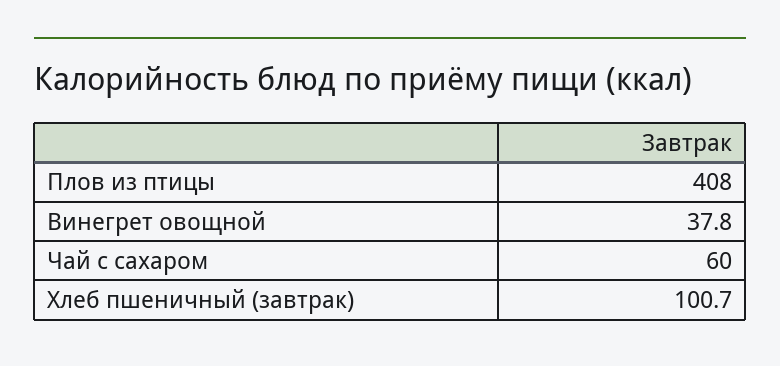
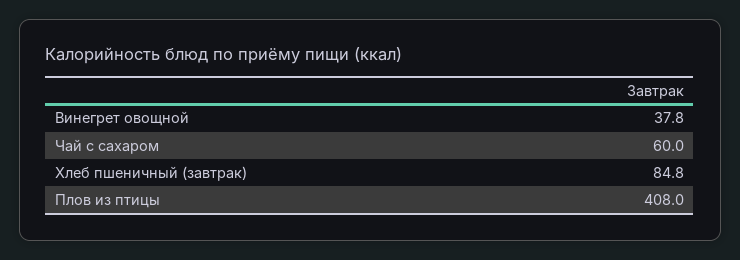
Хлеб пшеничный (завтрак): 100.7 -> 84.8

